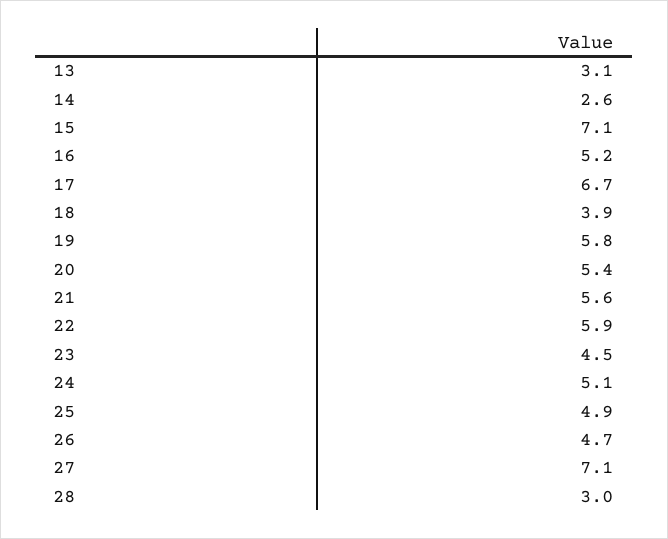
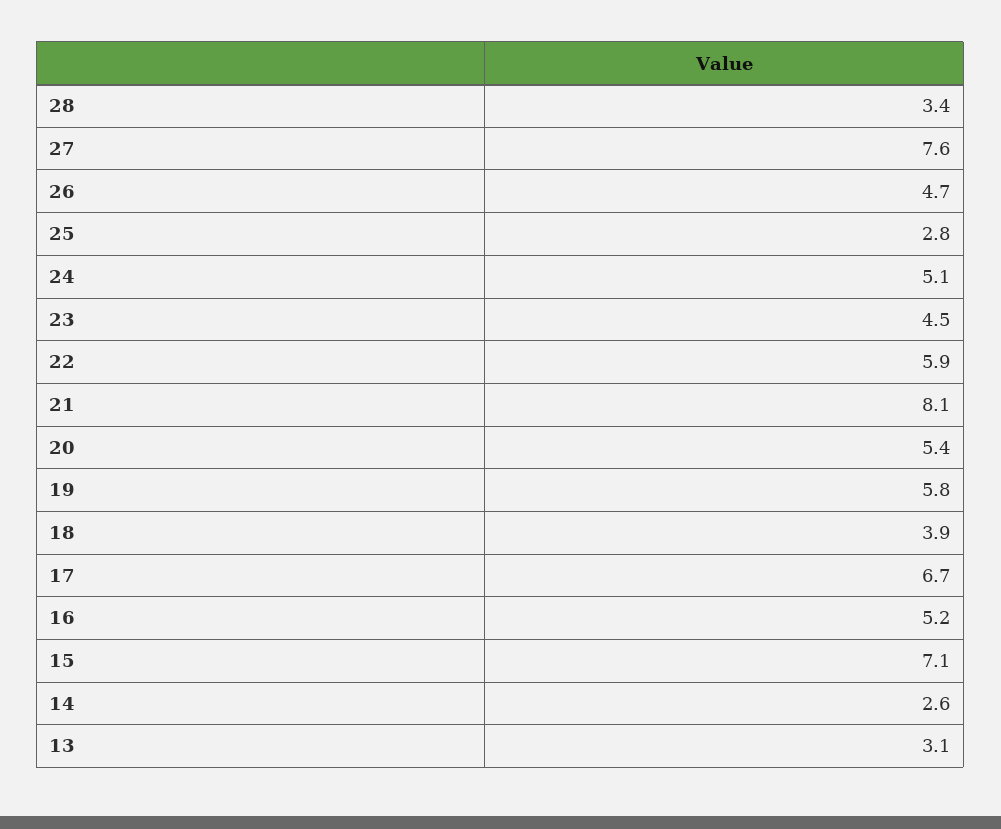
21: 5.6 -> 8.1
25: 4.9 -> 2.8
27: 7.1 -> 7.6
28: 3 -> 3.4

